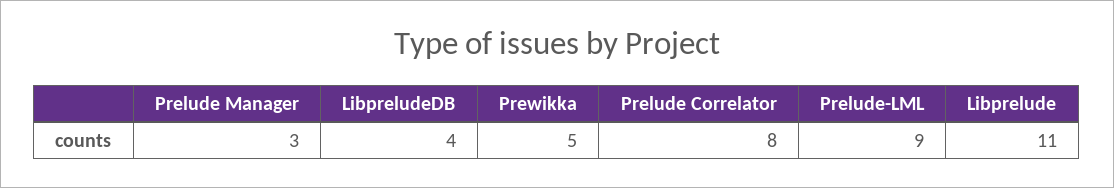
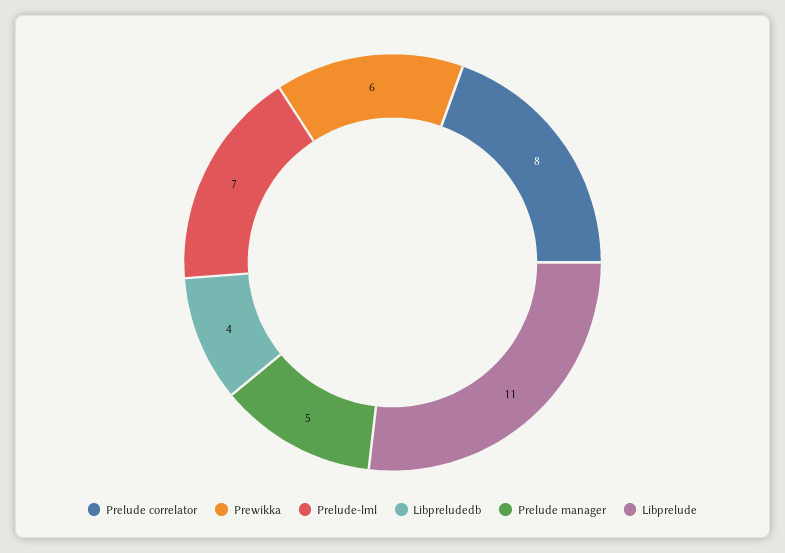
Prelude Manager: 3 -> 5
Prewikka: 5 -> 6
Prelude-LML: 9 -> 7

